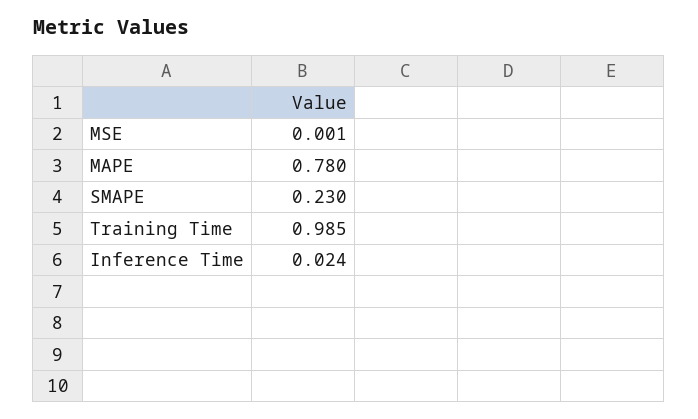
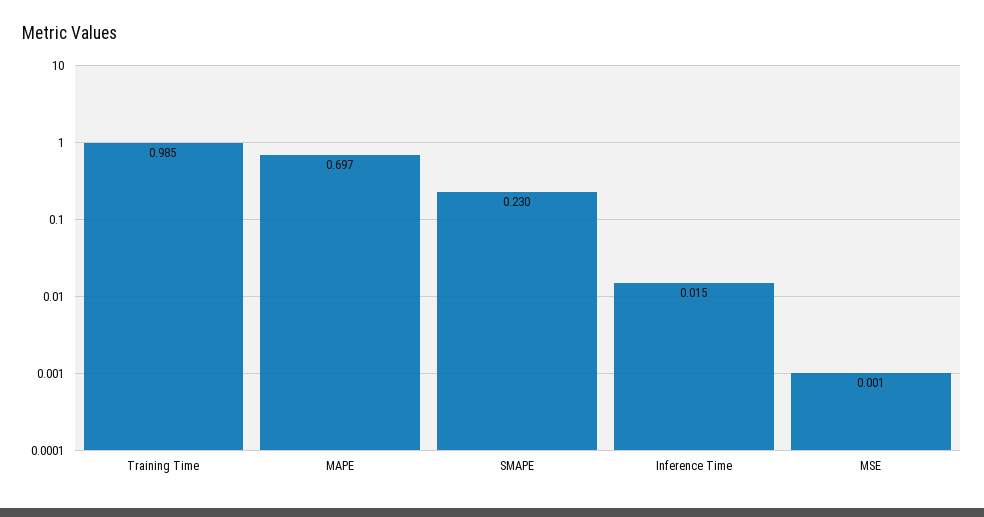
MAPE: 0.78 -> 0.697
Inference Time: 0.024 -> 0.015

